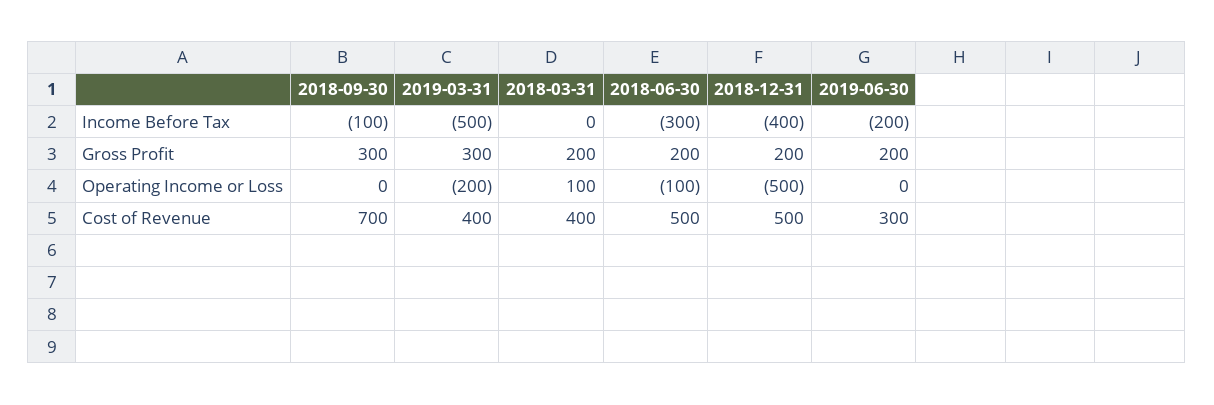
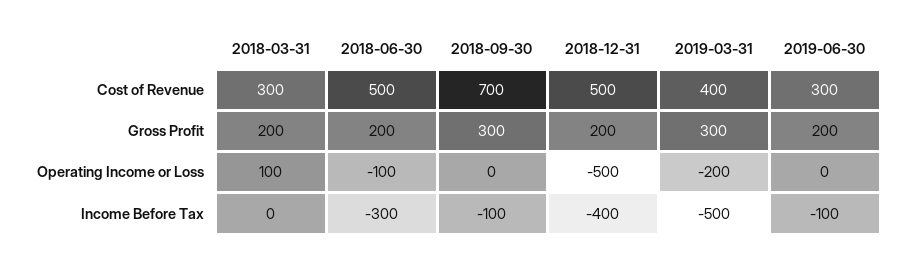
2019-06-30, Income Before Tax: -200 -> -100
2018-03-31, Cost of Revenue: 400 -> 300

